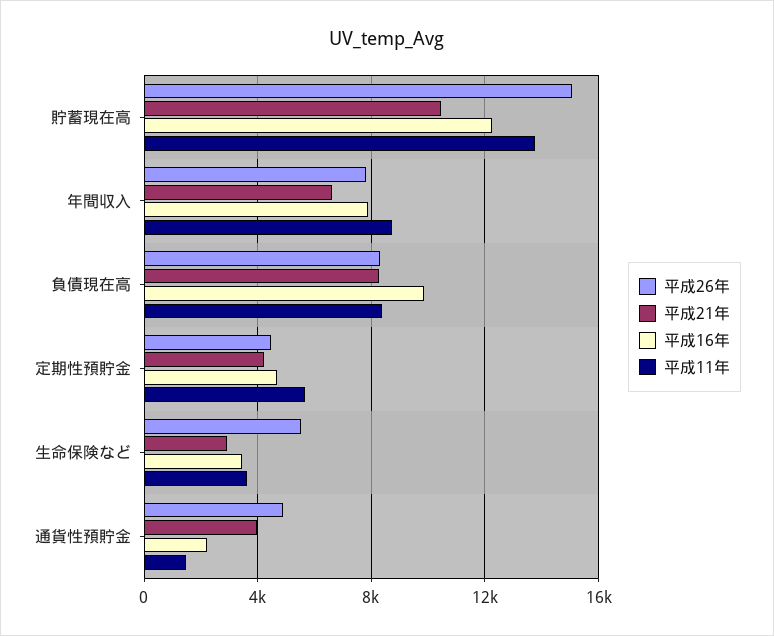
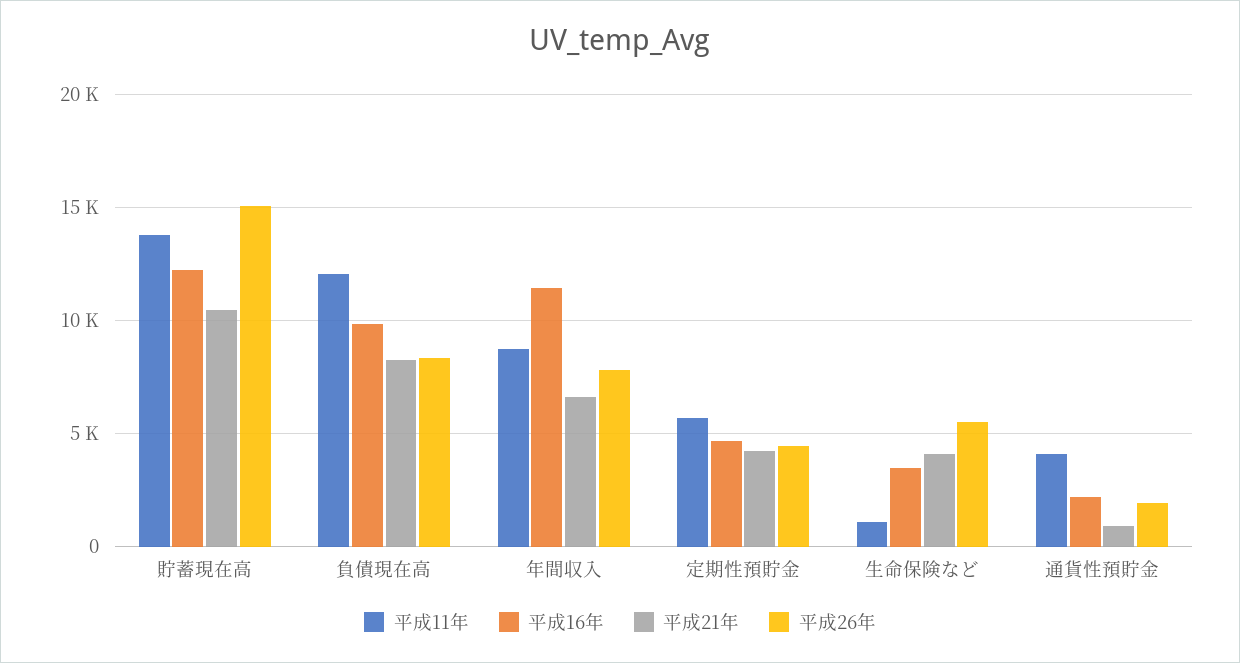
平成16年, 年間収入: 8000 -> 11500
平成11年, 負債現在高: 8500 -> 12000
平成21年, 生命保険など: 3000 -> 4000
平成11年, 生命保険など: 3500 -> 1000
平成26年, 通貨性預貯金: 5000 -> 2000
平成21年, 通貨性預貯金: 4000 -> 1000
平成11年, 通貨性預貯金: 1500 -> 4000

